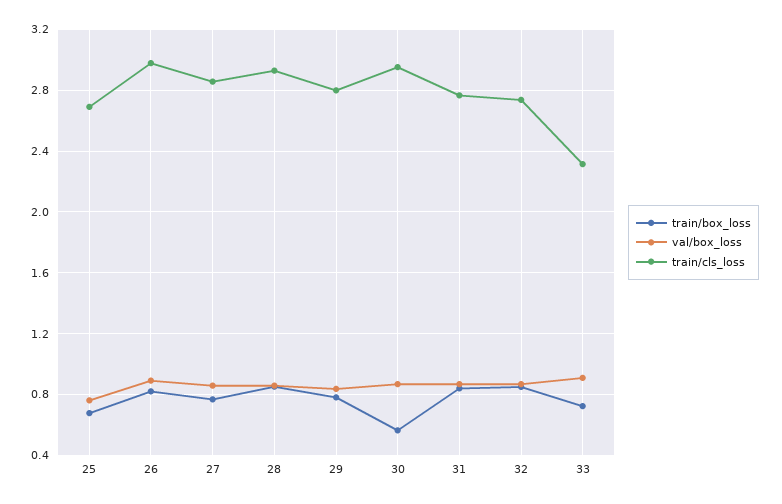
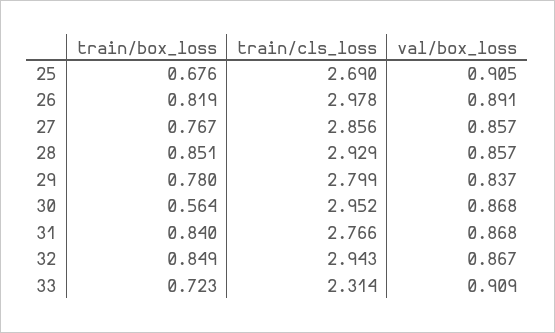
val/box_loss, 25: 0.75 -> 0.905
train/cls_loss, 32: 2.75 -> 2.943

